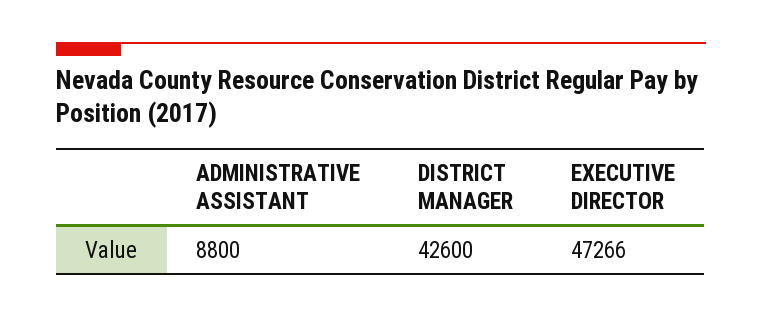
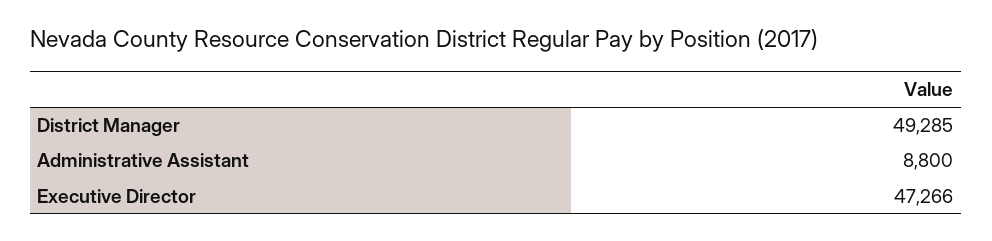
DISTRICT MANAGER: 42600 -> 49285

